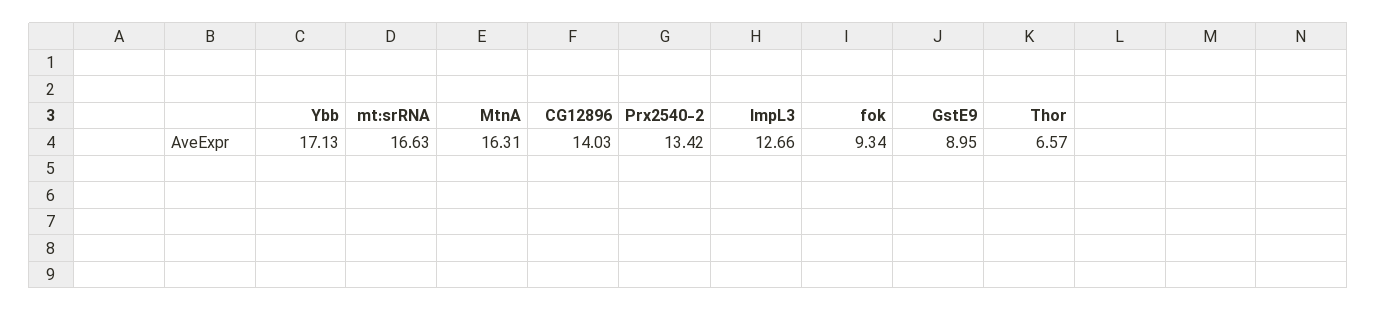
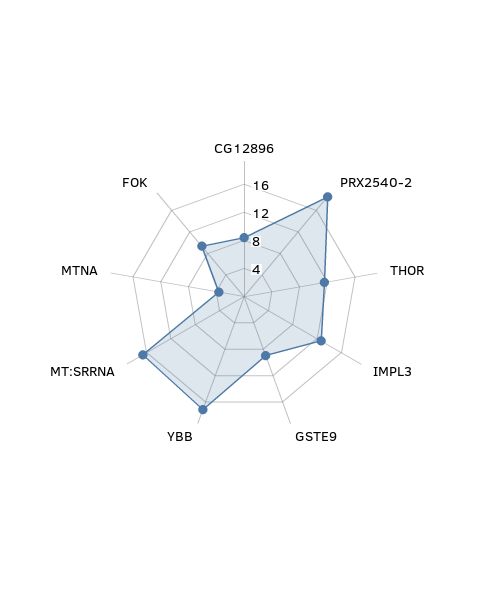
MtnA: 16.31 -> 4
CG12896: 14.03 -> 8
Prx2540-2: 13.42 -> 18
Thor: 6.57 -> 12

